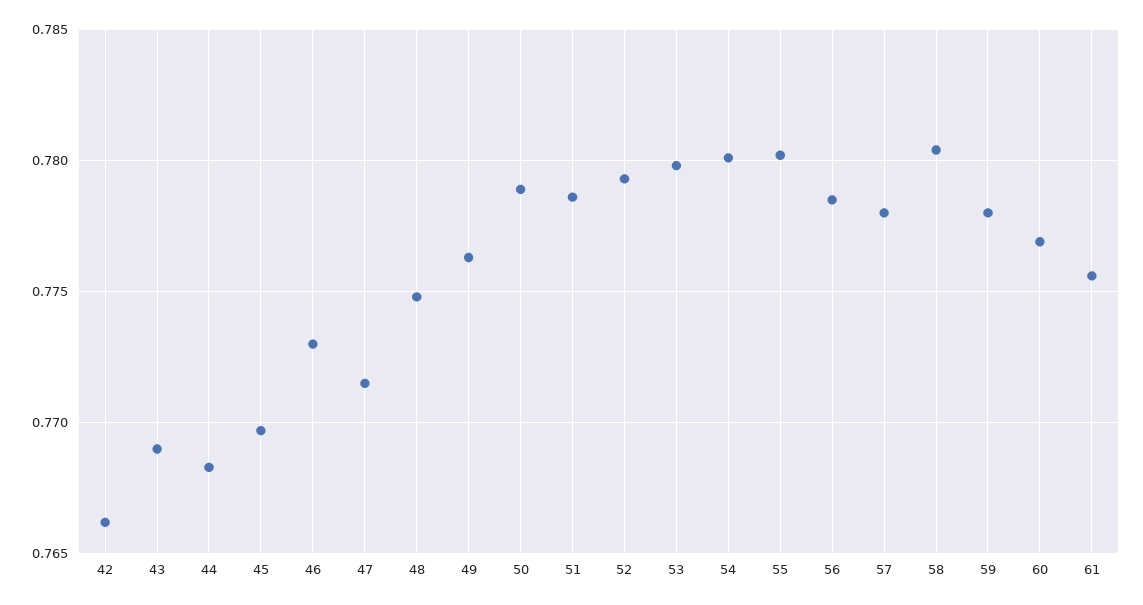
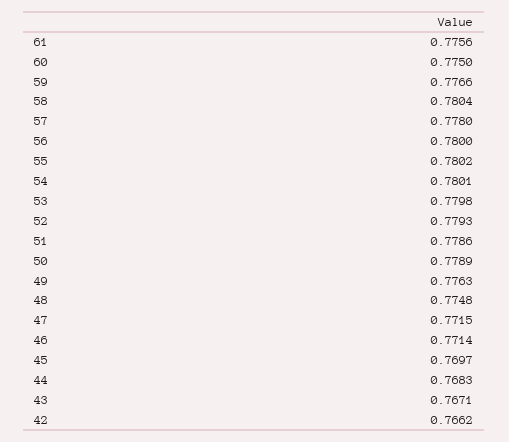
43: 0.769 -> 0.7671
46: 0.773 -> 0.7714
56: 0.7785 -> 0.78
59: 0.778 -> 0.7766
60: 0.777 -> 0.775

